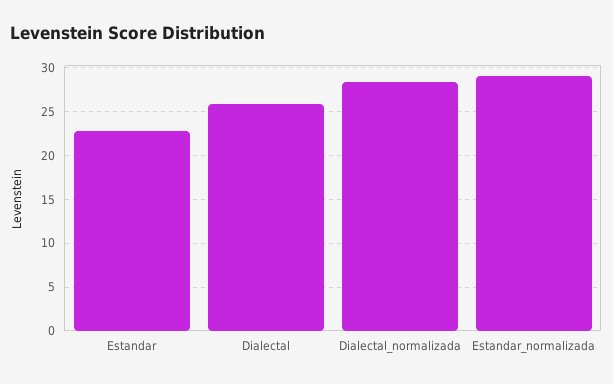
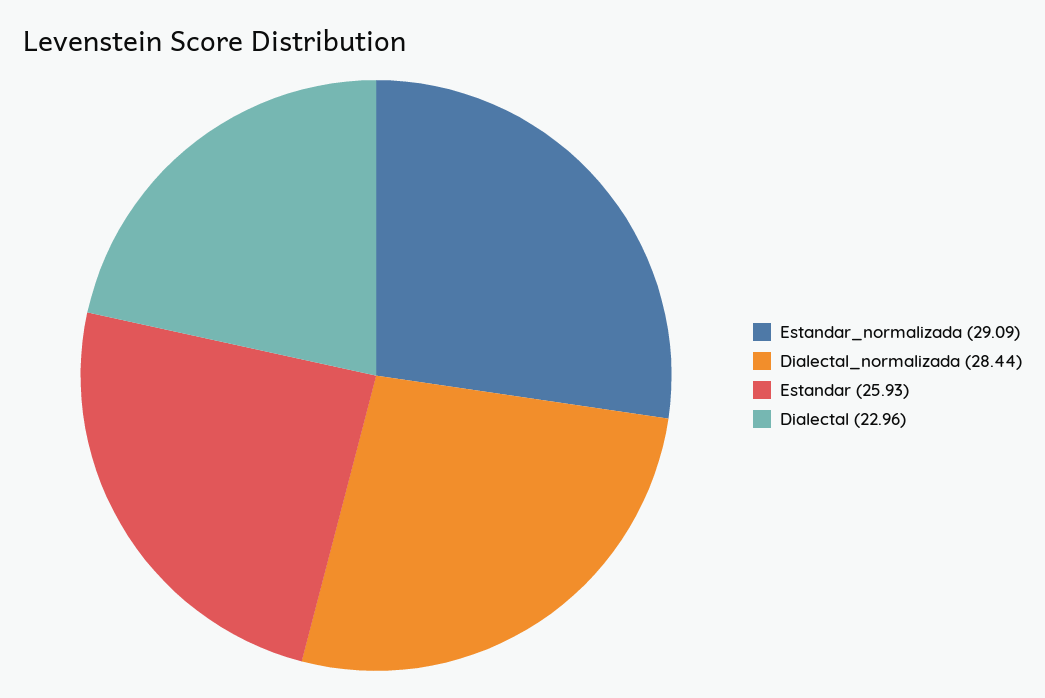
Estandar: 23 -> 25.93
Dialectal: 26 -> 22.96

